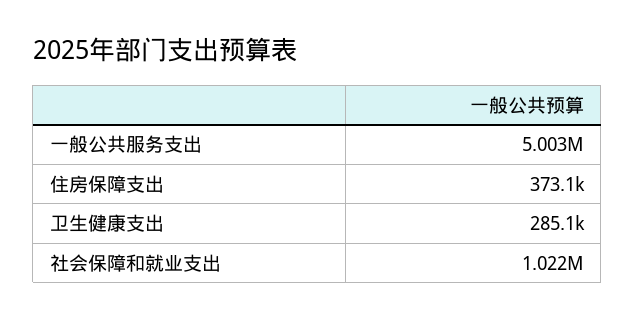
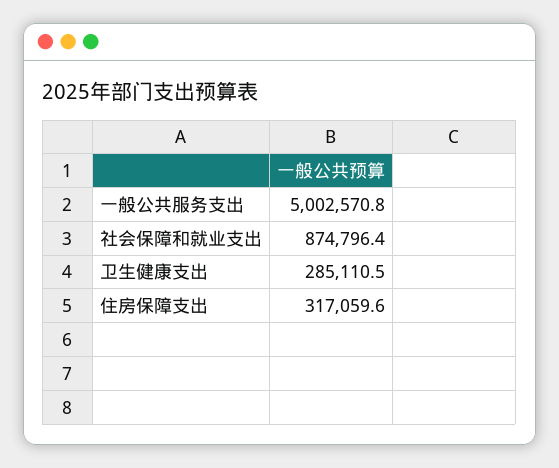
住房保障支出: 373100 -> 317059.6
社会保障和就业支出: 1022000 -> 874796.4

